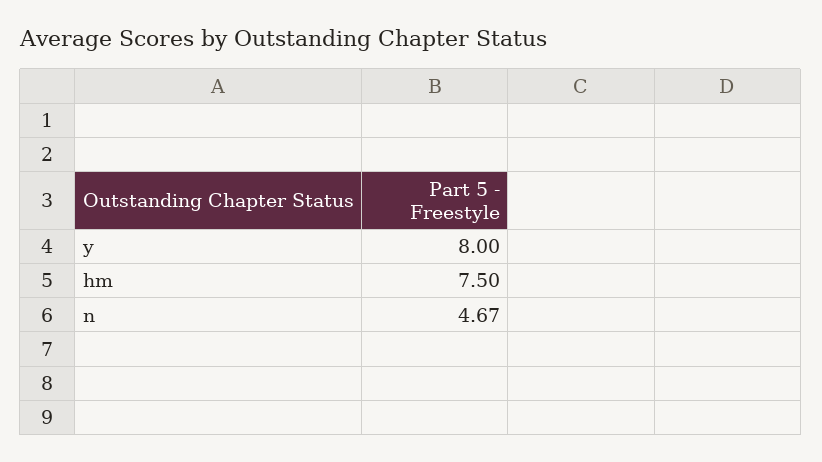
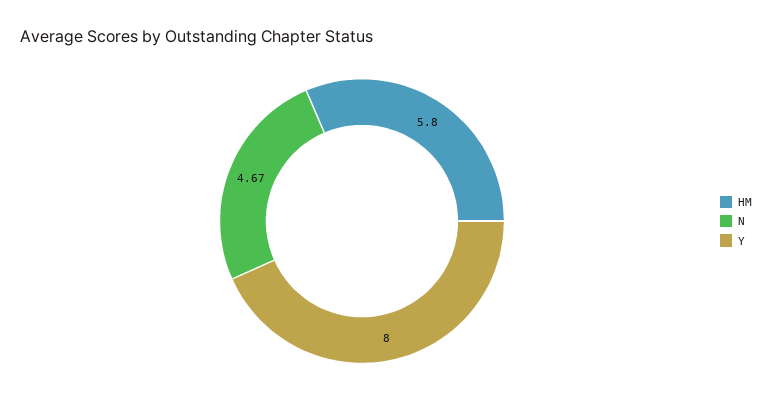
hm: 7.5 -> 5.8

